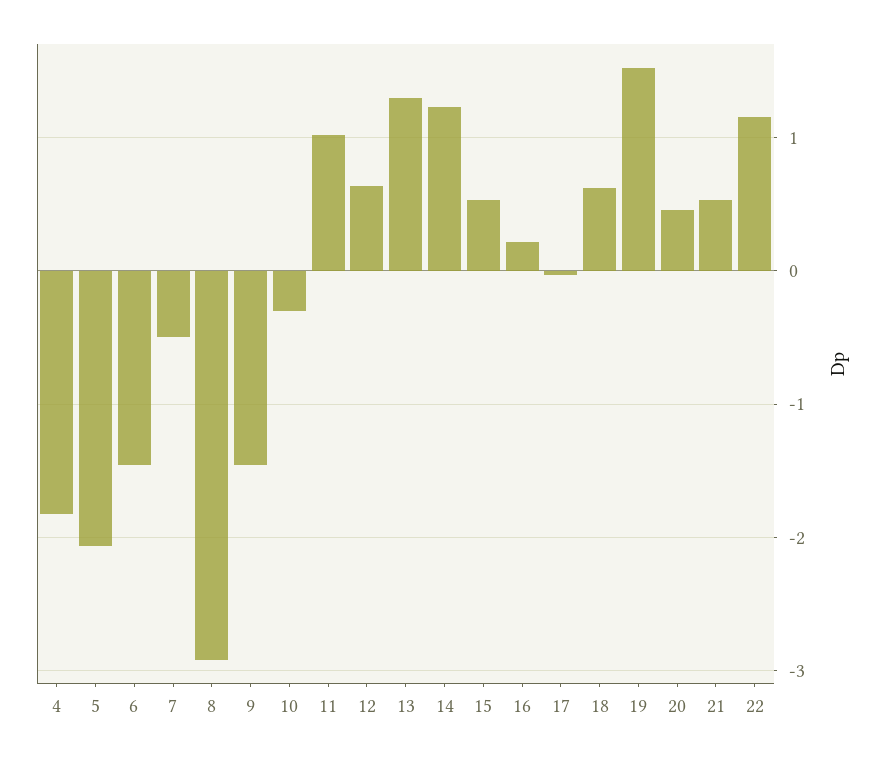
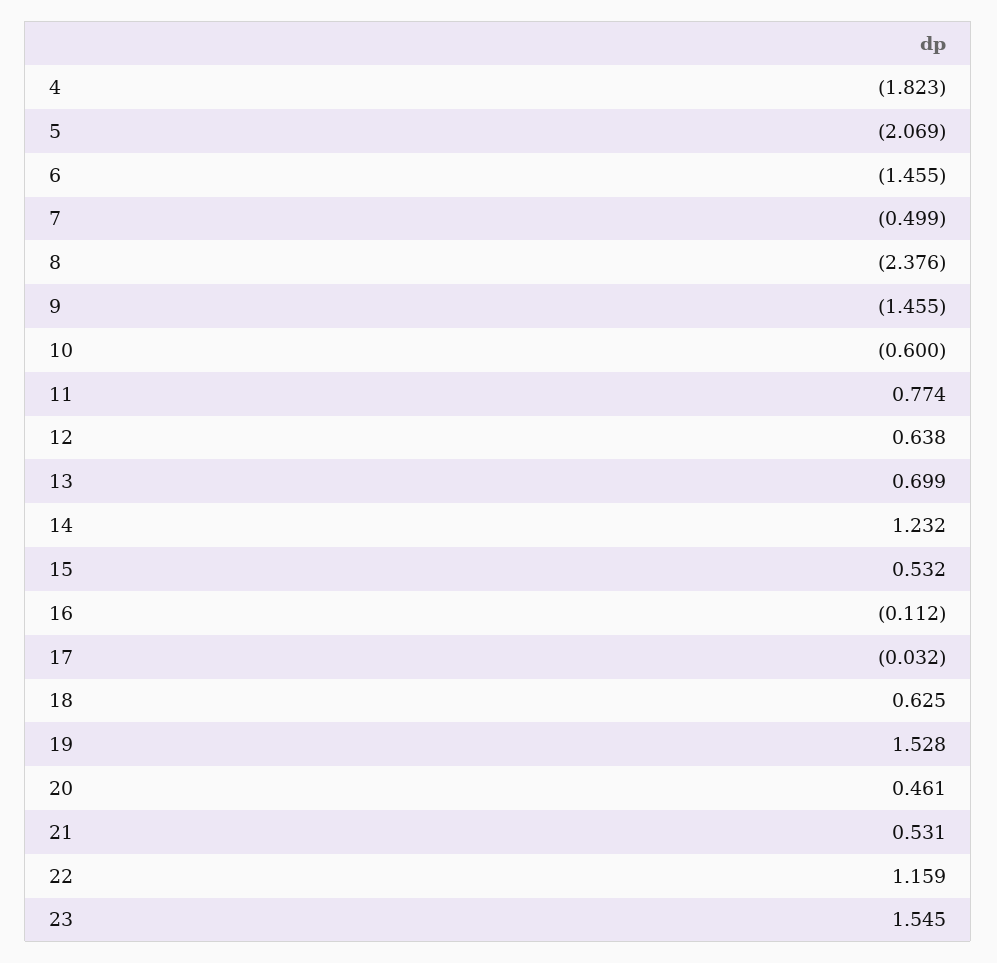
8: -2.9 -> -2.376
10: -0.3 -> -0.6
11: 1 -> 0.774
13: 1.3 -> 0.699
16: 0.2 -> -0.112
23: none -> 1.545

